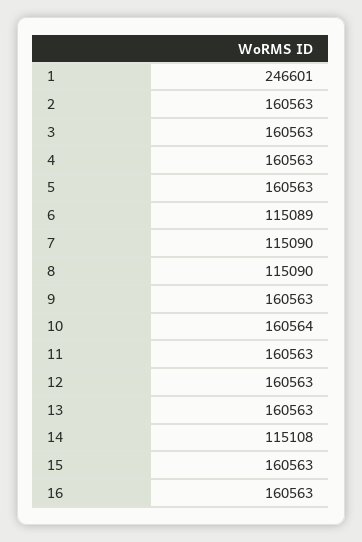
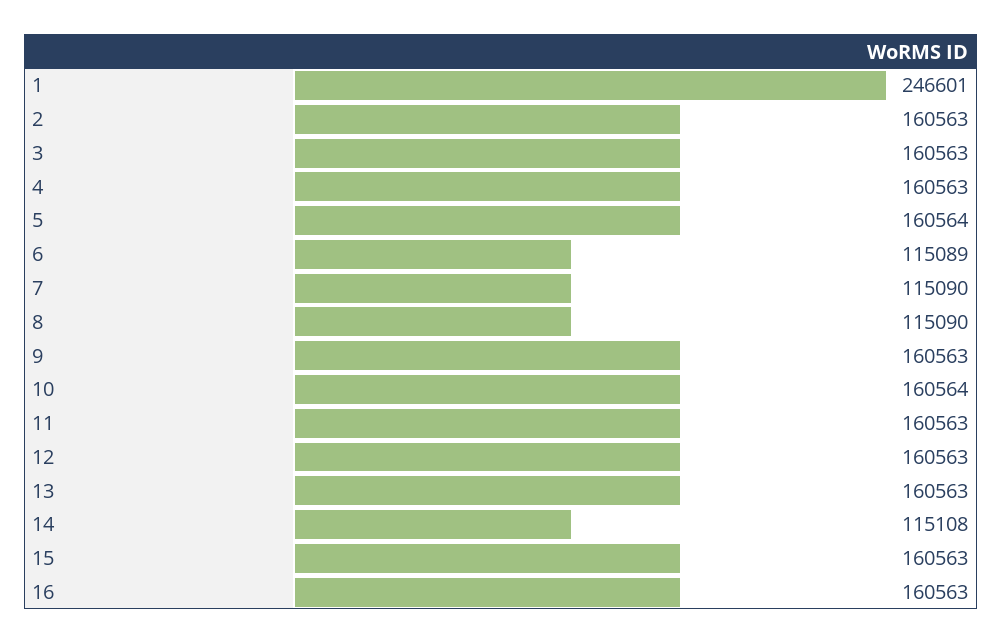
5: 160563 -> 160564

